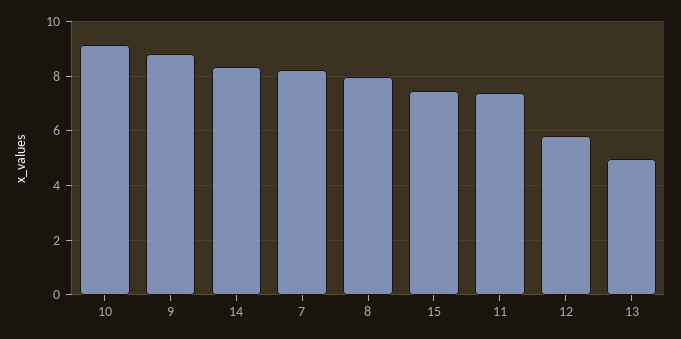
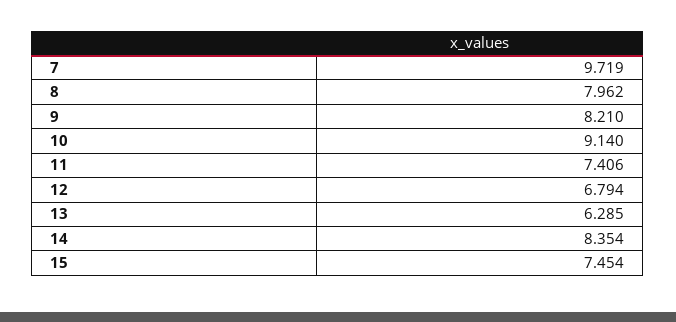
9: 8.75 -> 8.21
7: 8.25 -> 9.719
12: 5.75 -> 6.794
13: 5 -> 6.285

